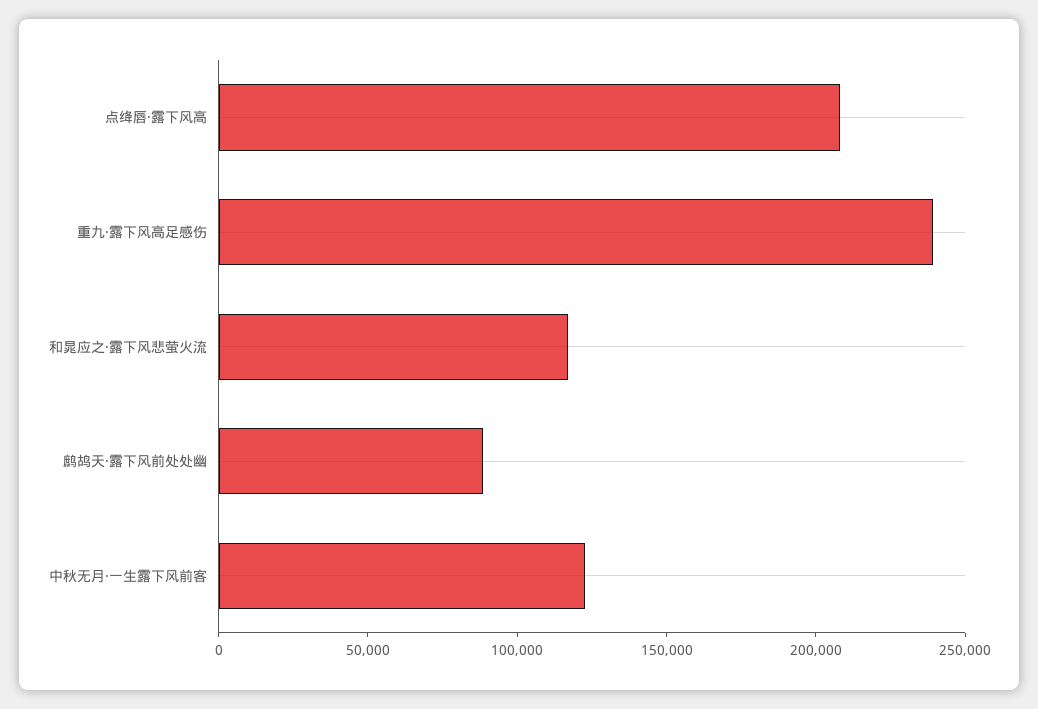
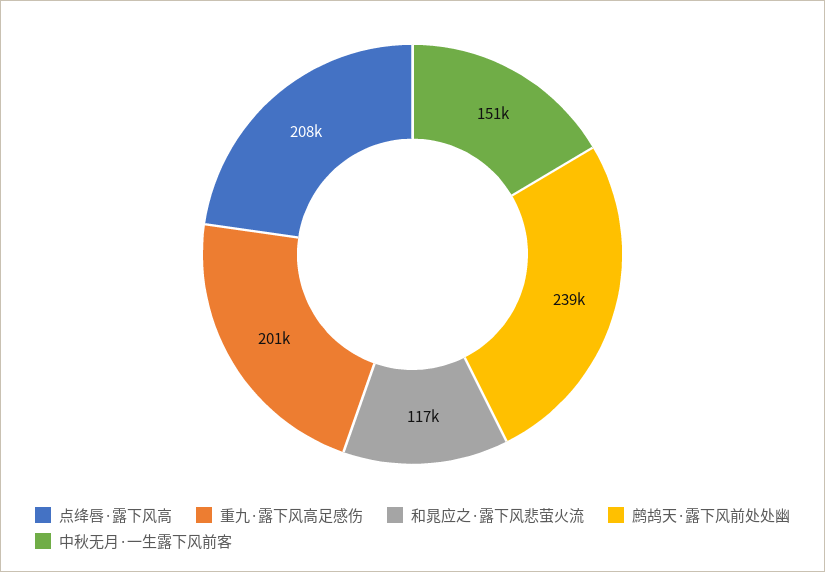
重九·露下风高足感伤: 240000 -> 201000
鹧鸪天·露下风前处处幽: 90000 -> 239000
中秋无月·一生露下风前客: 120000 -> 151000

